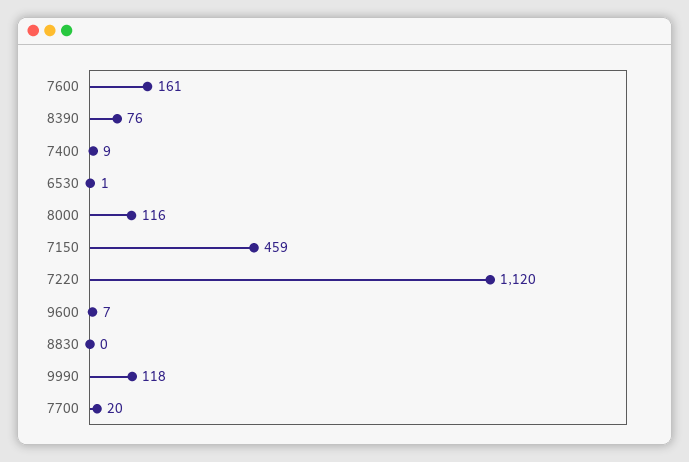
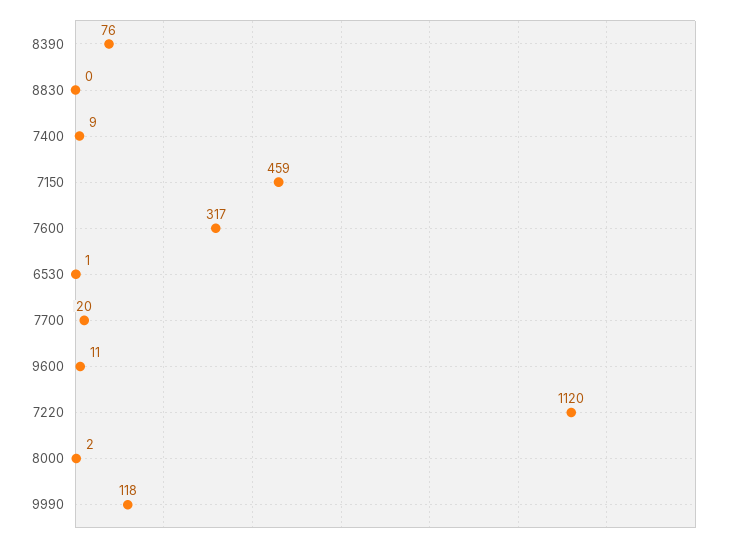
7600: 161 -> 317
8000: 116 -> 2
9600: 7 -> 11

